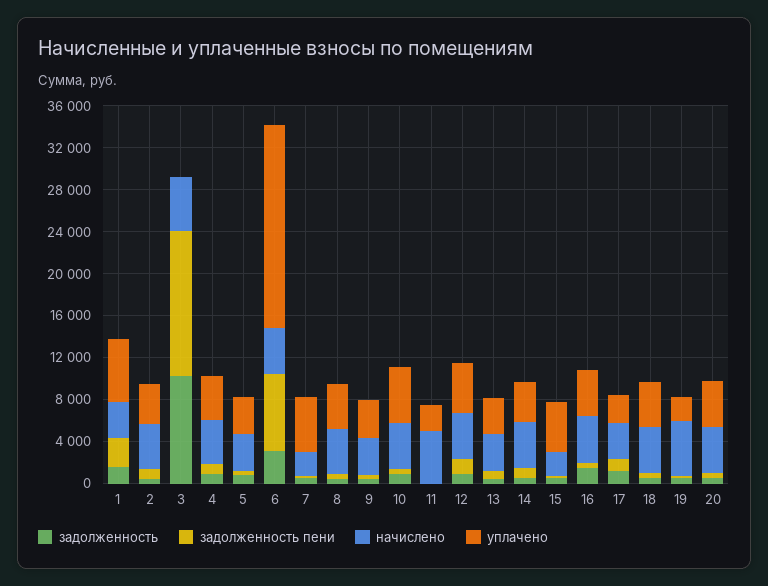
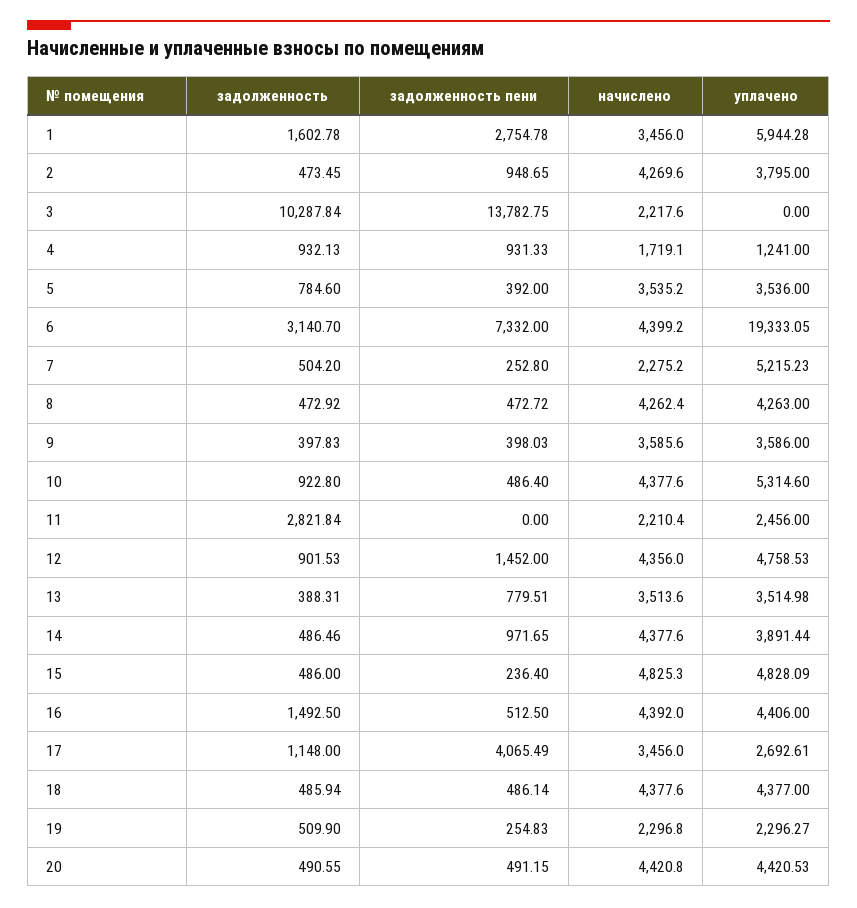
начислено, 3: 5000 -> 2217.6
начислено, 4: 4000 -> 1719.1
уплачено, 4: 4000 -> 1241
задолженность, 11: 0 -> 2821.84
начислено, 11: 5000 -> 2210.4
начислено, 15: 2000 -> 4825.3
задолженность пени, 17: 1000 -> 4065.49
начислено, 19: 5000 -> 2296.8

